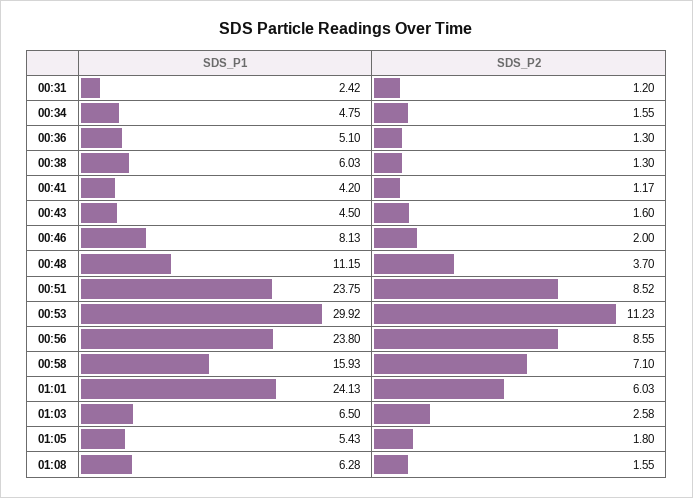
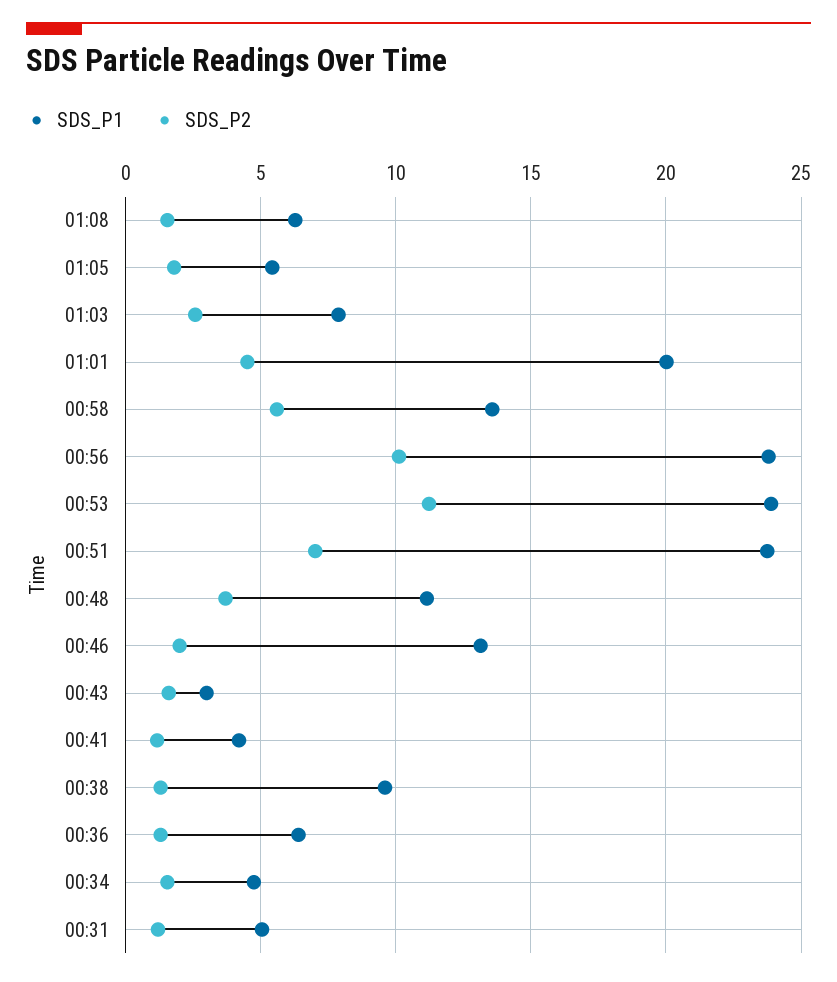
SDS_P1, 00:31: 2.42 -> 5
SDS_P1, 00:36: 5.1 -> 6.5
SDS_P1, 00:38: 6.03 -> 9.5
SDS_P1, 00:43: 4.5 -> 3
SDS_P1, 00:46: 8.13 -> 13
SDS_P2, 00:51: 8.52 -> 7
SDS_P1, 00:53: 29.92 -> 24
SDS_P2, 00:56: 8.55 -> 10
SDS_P1, 00:58: 15.93 -> 13.5
SDS_P2, 00:58: 7.1 -> 5.5
SDS_P1, 01:01: 24.13 -> 20
SDS_P2, 01:01: 6.03 -> 4.5
SDS_P1, 01:03: 6.5 -> 8

